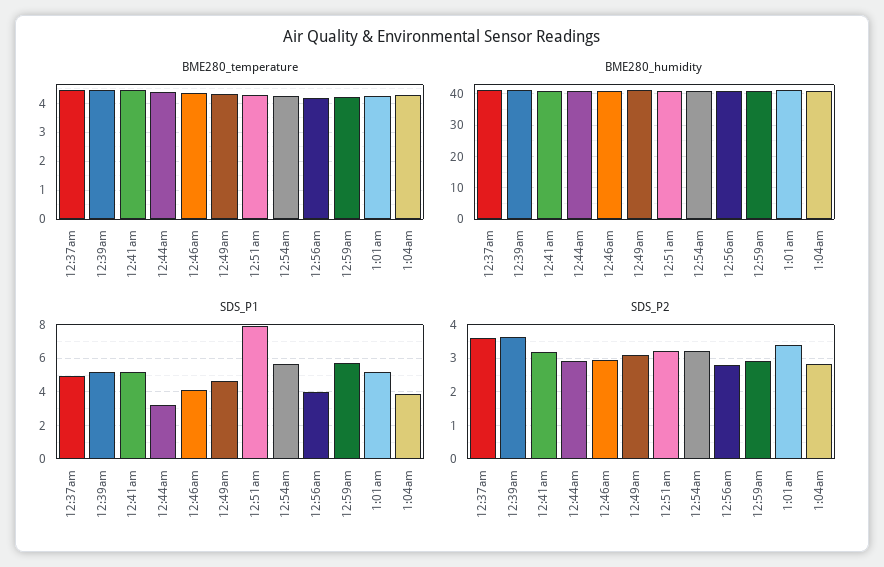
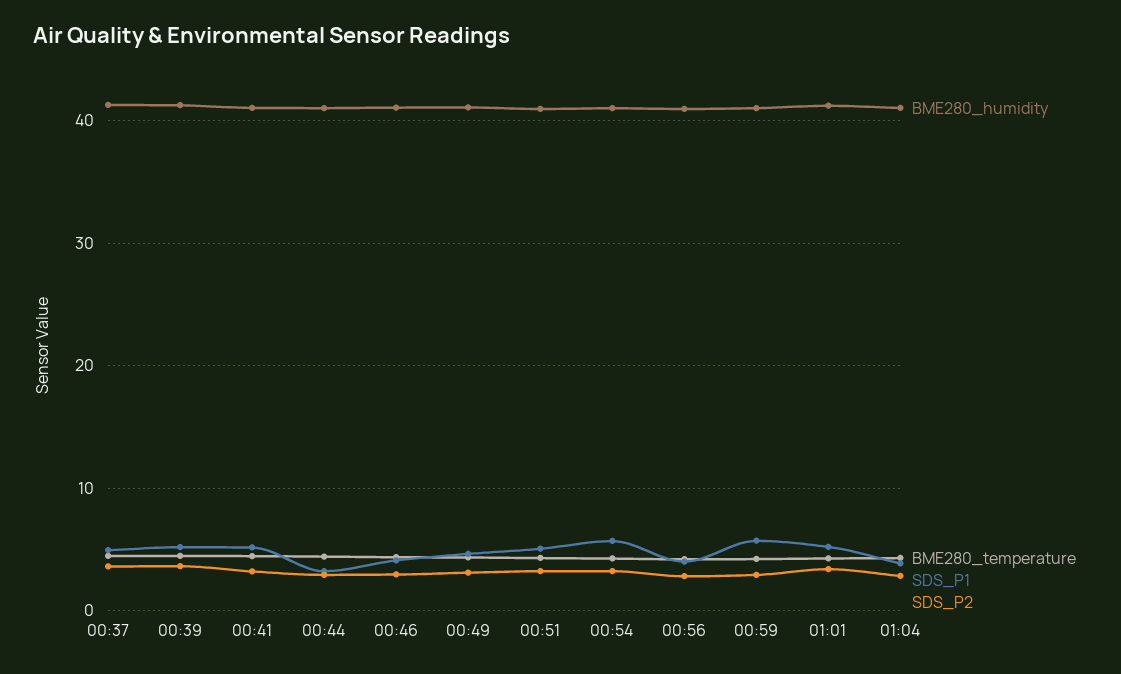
SDS_P1, 12:51am: 8 -> 5

